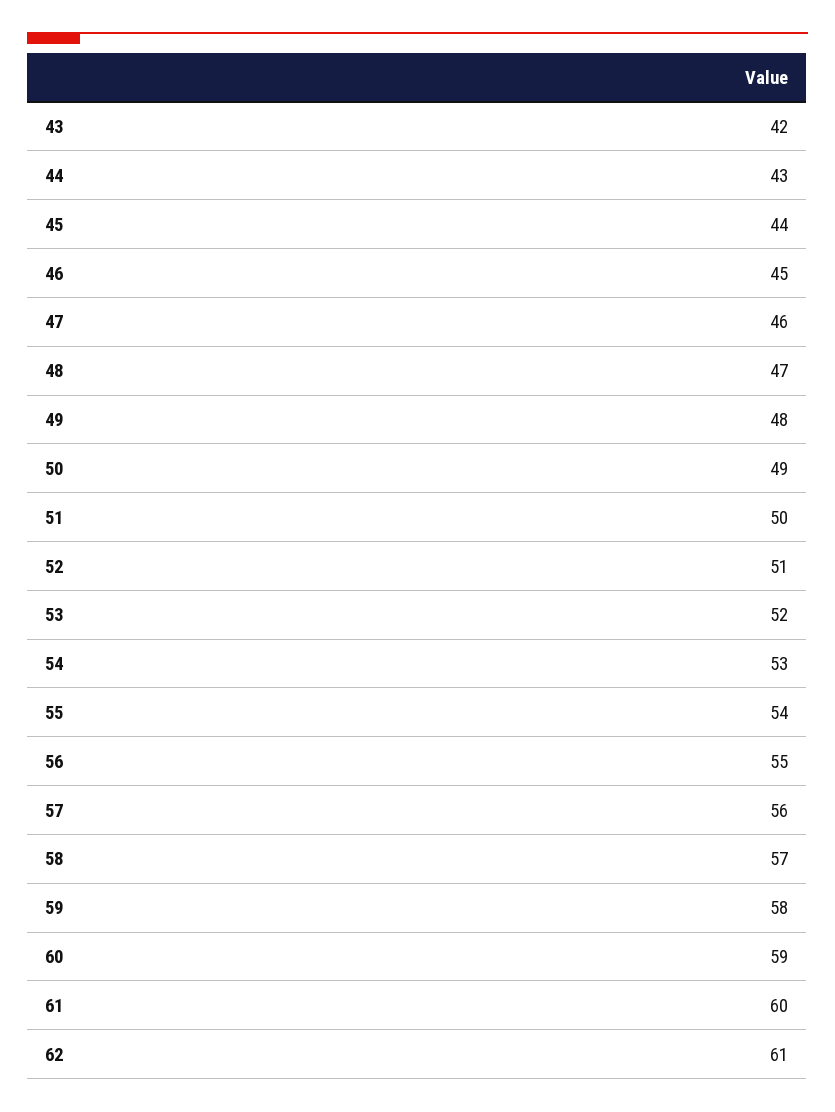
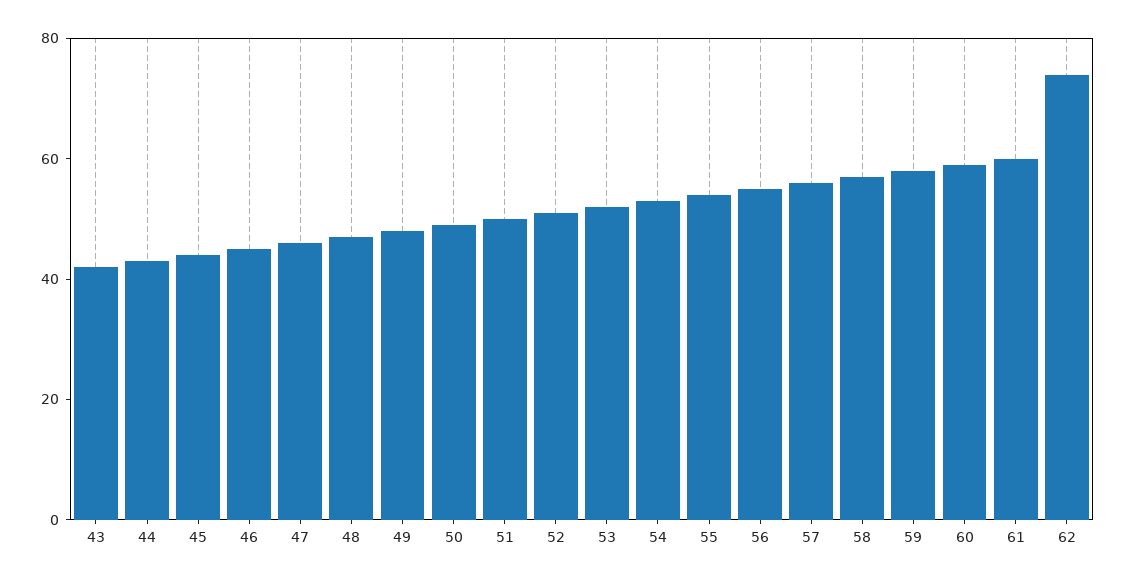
62: 61 -> 75

